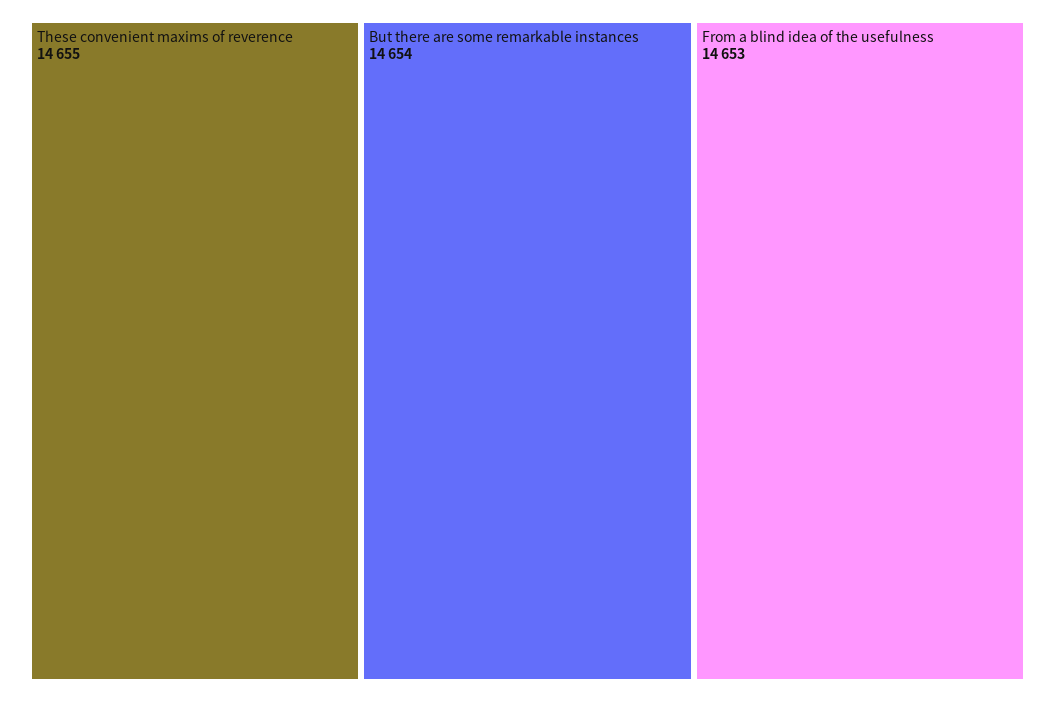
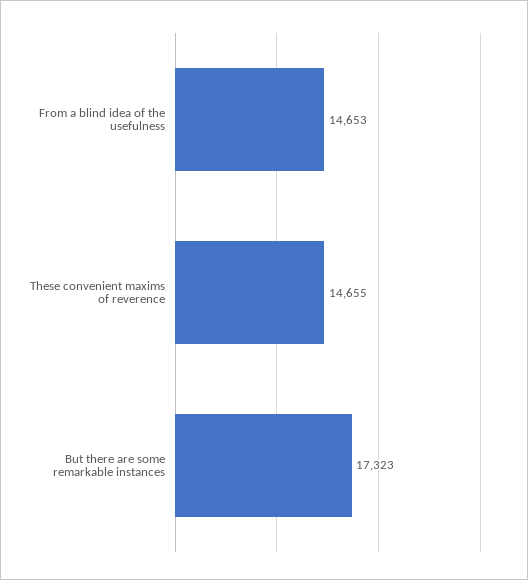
But there are some remarkable instances: 14654 -> 17323

